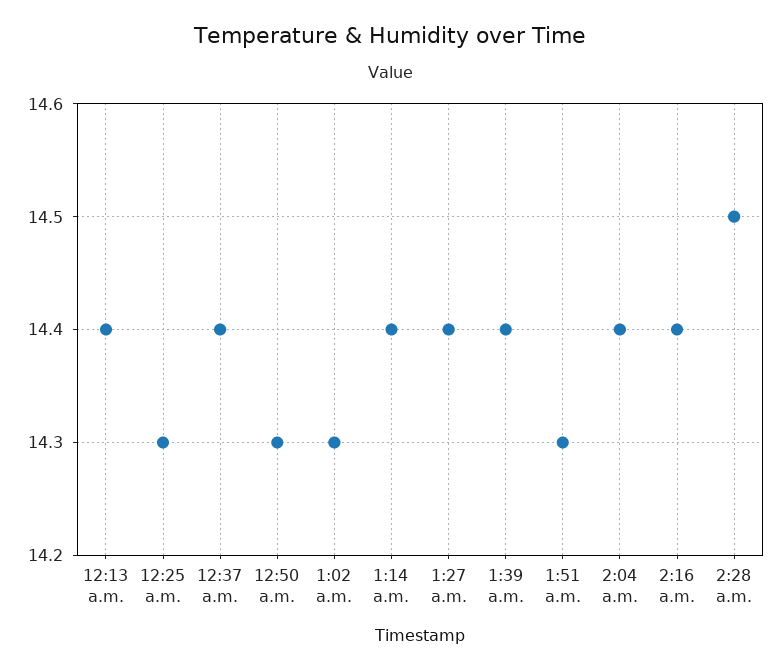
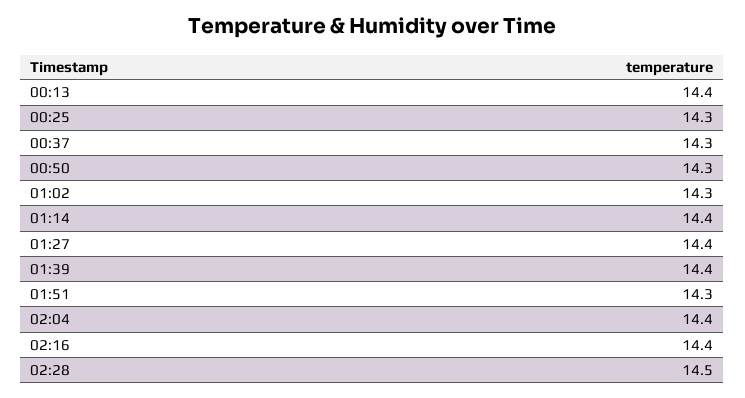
12:37 a.m.: 14.4 -> 14.3

